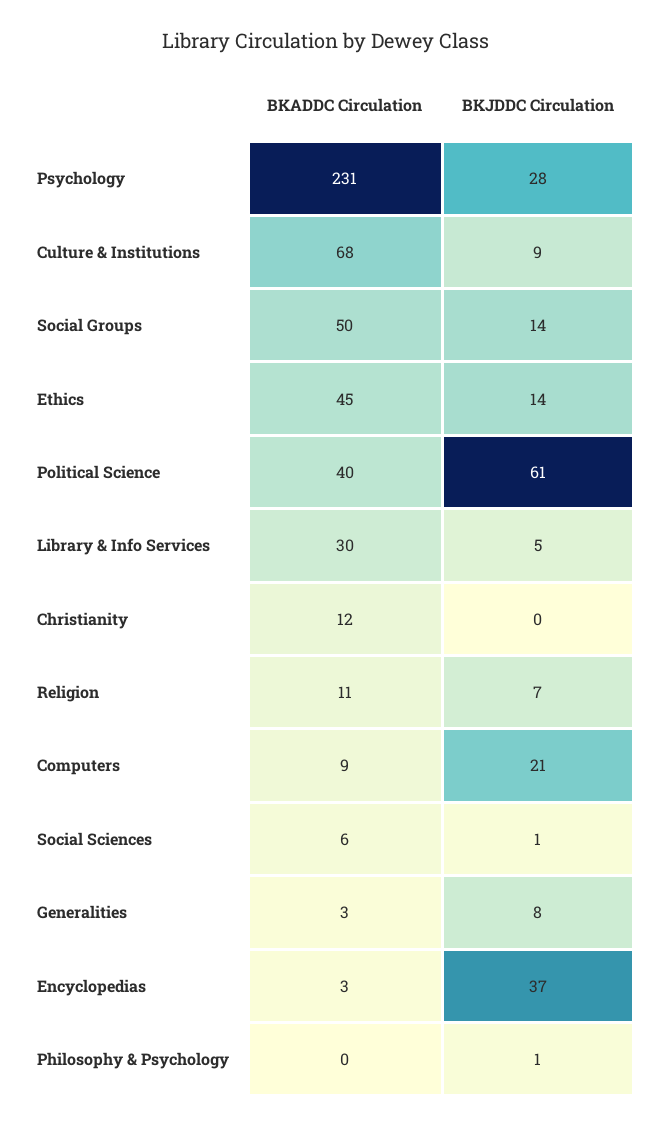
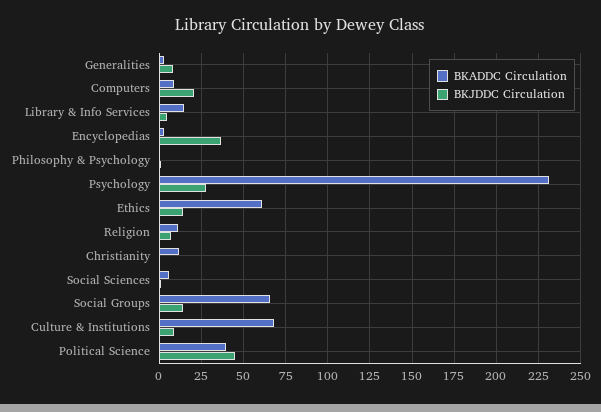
BKADDC Circulation, Social Groups: 50 -> 65
BKADDC Circulation, Ethics: 45 -> 60
BKJDDC Circulation, Political Science: 61 -> 45
BKADDC Circulation, Library & Info Services: 30 -> 15

